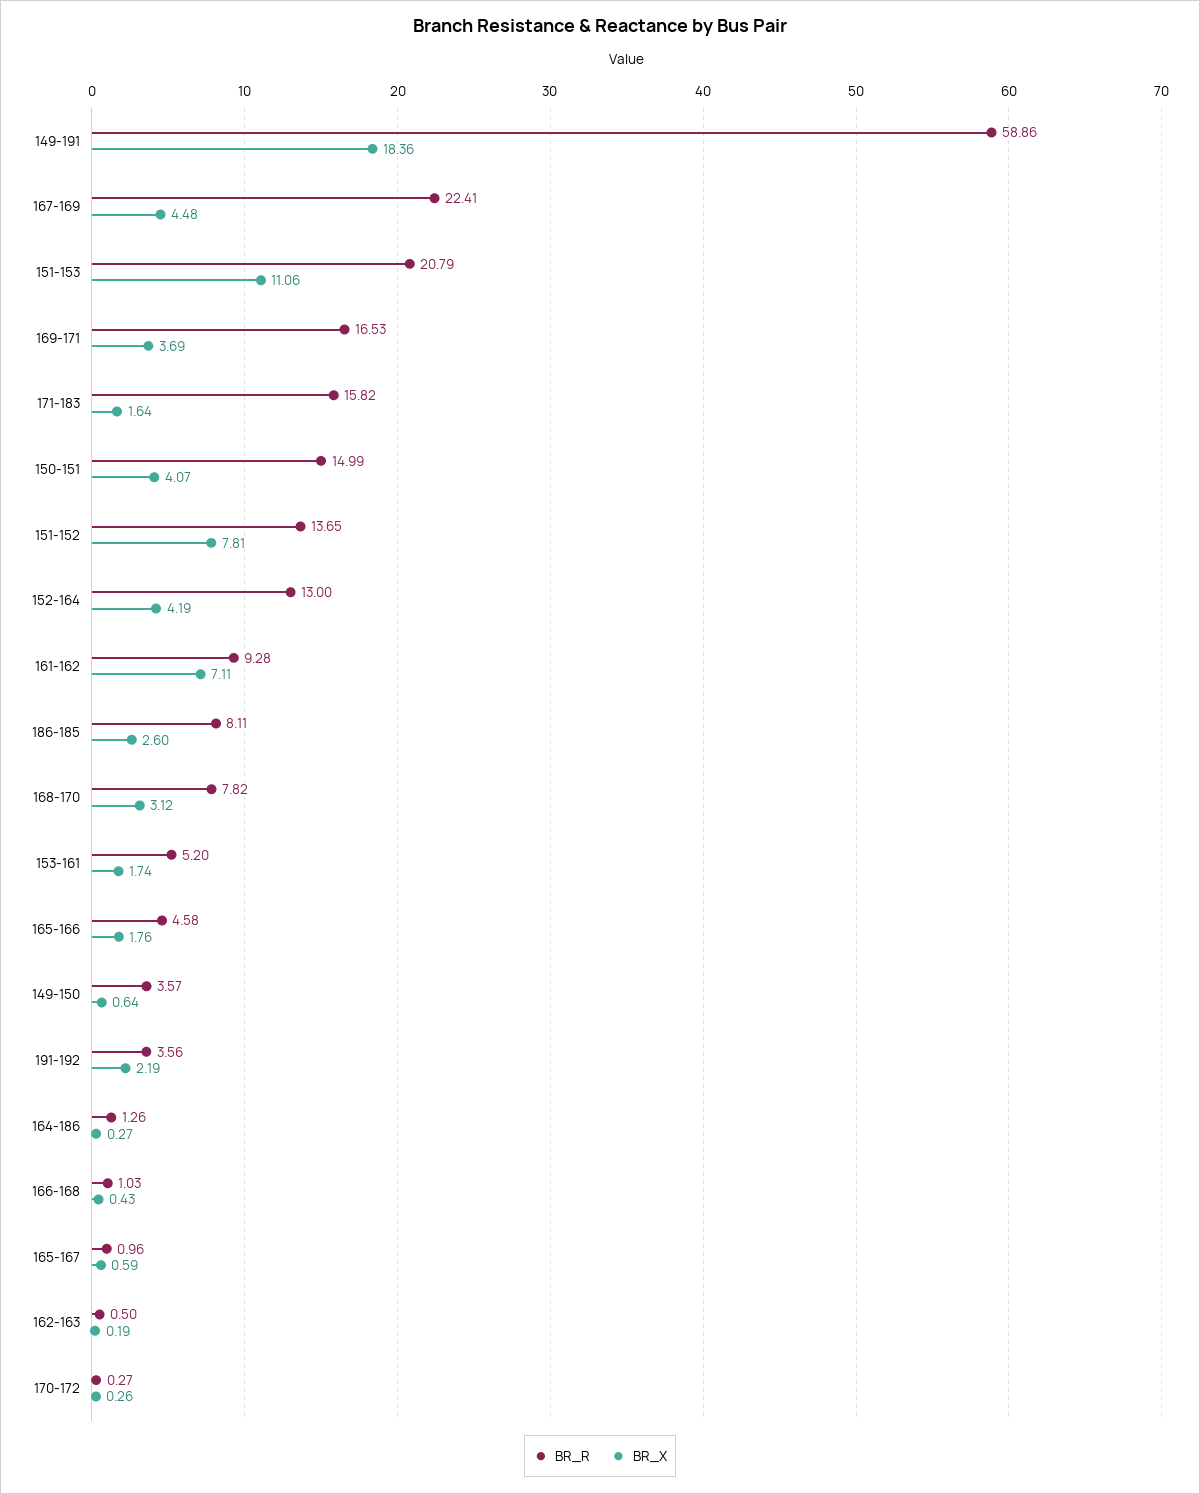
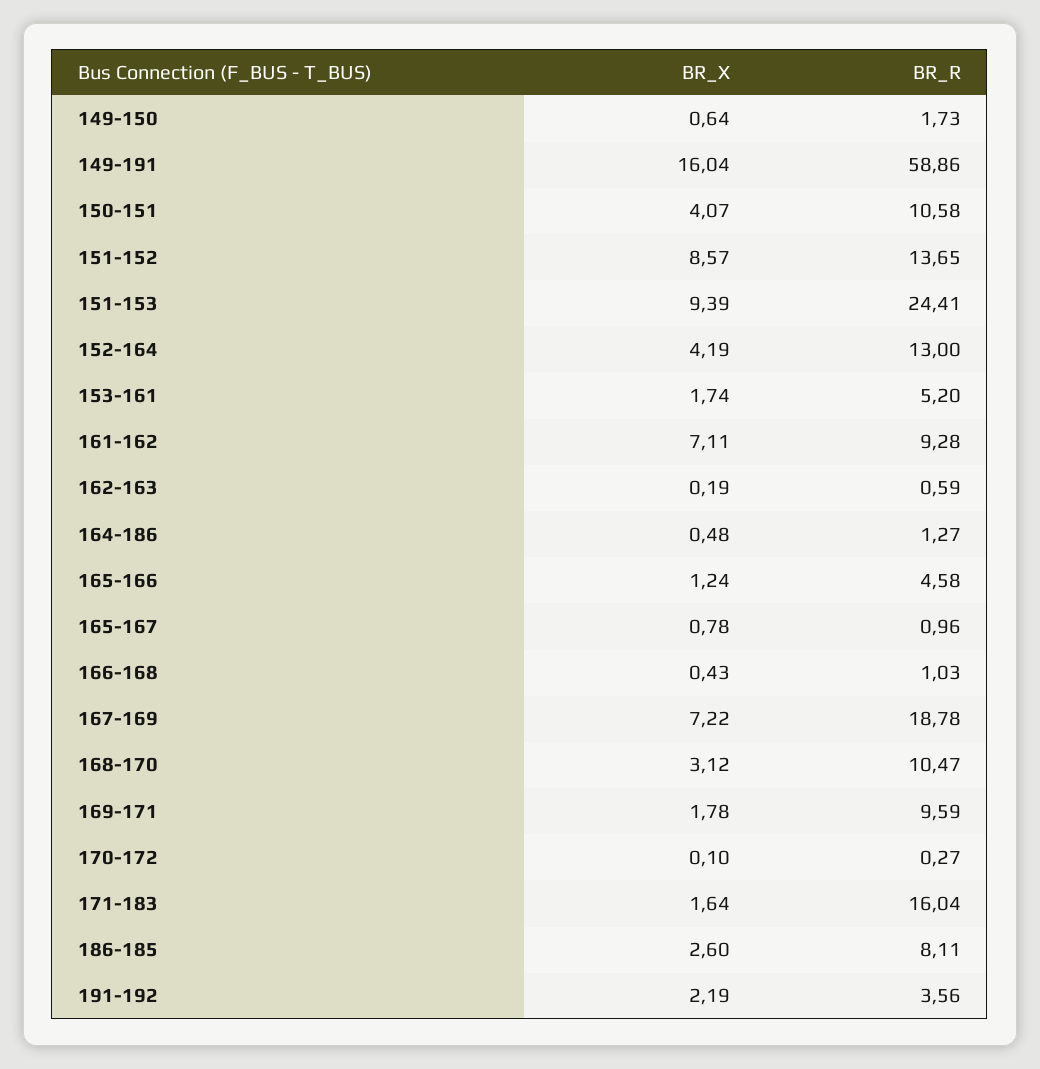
BR_X, 149-191: 18.36 -> 16.04
BR_R, 167-169: 22.41 -> 18.78
BR_X, 167-169: 4.48 -> 7.22
BR_R, 151-153: 20.79 -> 24.41
BR_X, 151-153: 11.06 -> 9.39
BR_R, 169-171: 16.53 -> 9.59
BR_X, 169-171: 3.69 -> 1.78
BR_R, 171-183: 15.82 -> 16.04
BR_R, 150-151: 14.99 -> 10.58
BR_X, 151-152: 7.81 -> 8.57
BR_R, 168-170: 7.82 -> 10.47
BR_X, 165-166: 1.76 -> 1.24
BR_R, 149-150: 3.57 -> 1.73
BR_R, 164-186: 1.26 -> 1.27
BR_X, 164-186: 0.27 -> 0.48
BR_X, 165-167: 0.59 -> 0.78
BR_R, 162-163: 0.5 -> 0.59
BR_X, 170-172: 0.26 -> 0.1

